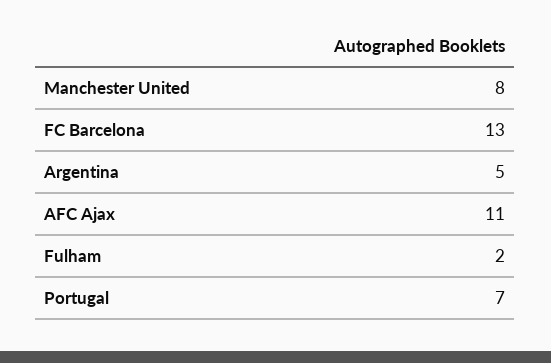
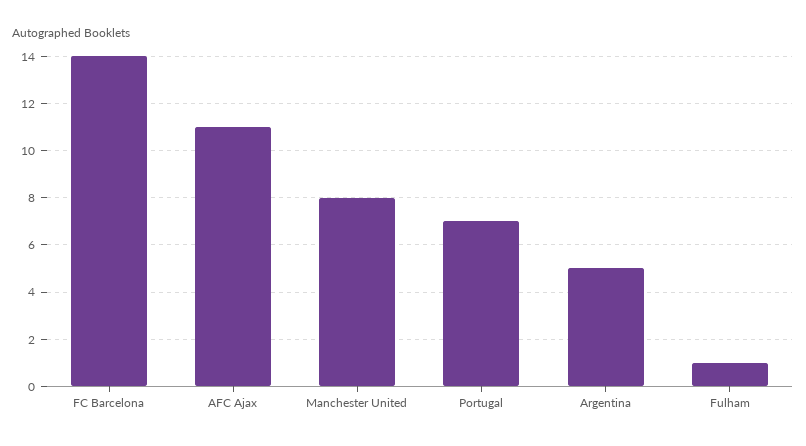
FC Barcelona: 13 -> 14
Fulham: 2 -> 1

